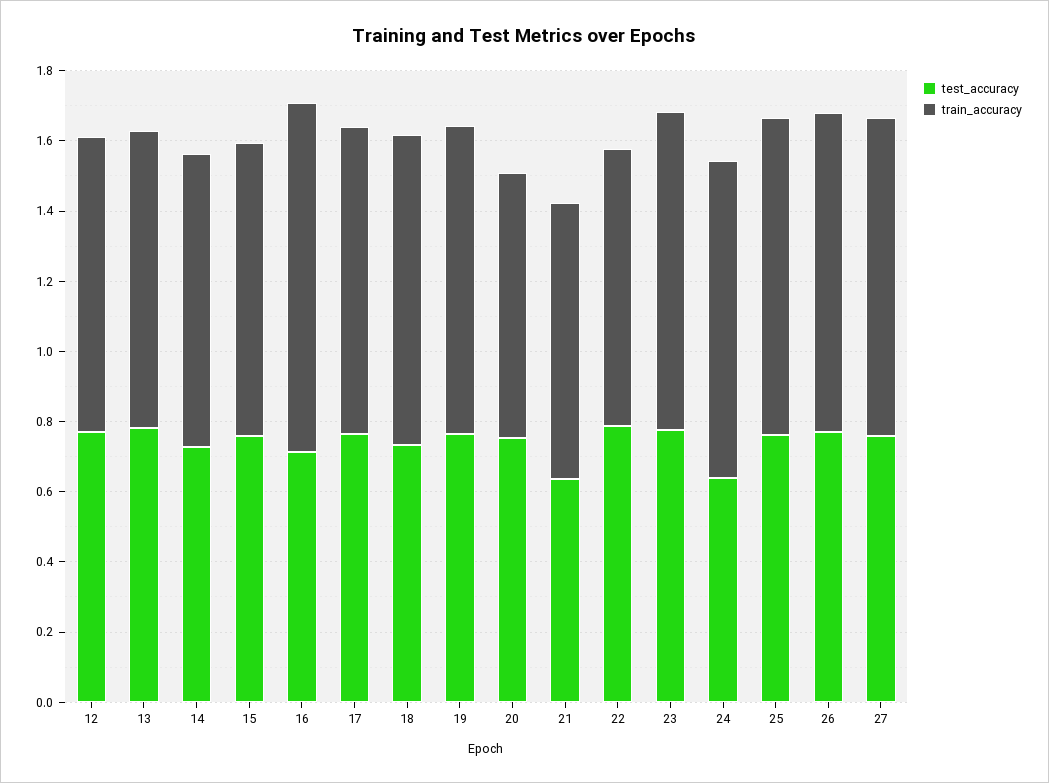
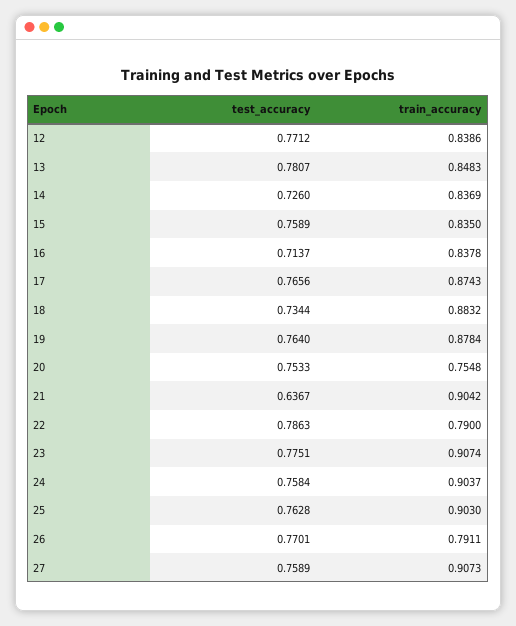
train_accuracy, 16: 1 -> 0.8378
train_accuracy, 21: 0.8 -> 0.9042
test_accuracy, 24: 0.65 -> 0.7584
train_accuracy, 26: 0.9 -> 0.7911

